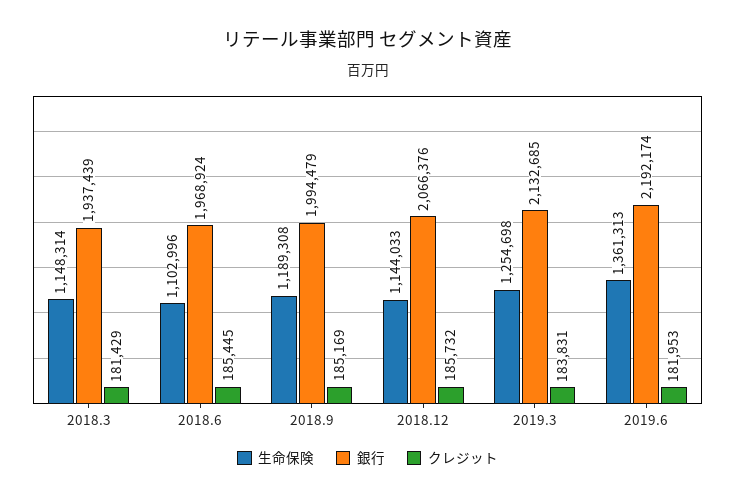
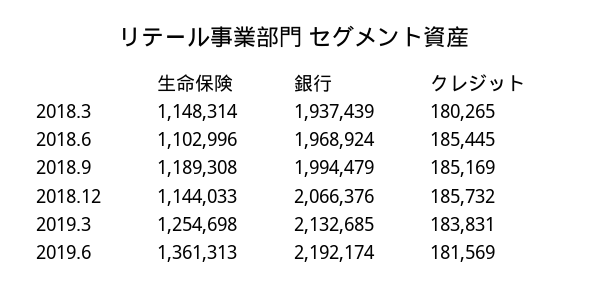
クレジット, 2018.3: 181429 -> 180265
クレジット, 2019.6: 181953 -> 181569

